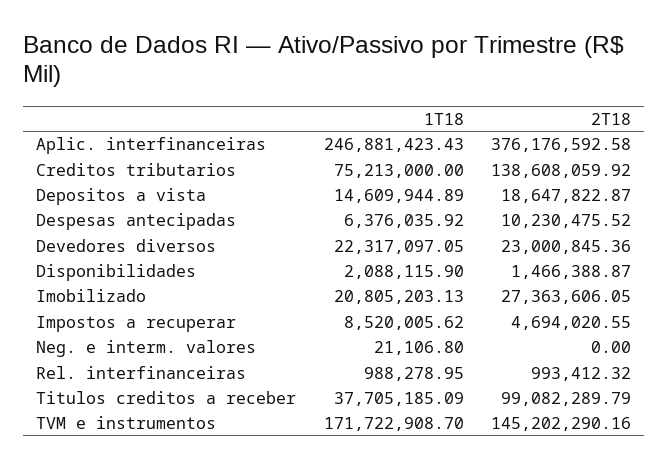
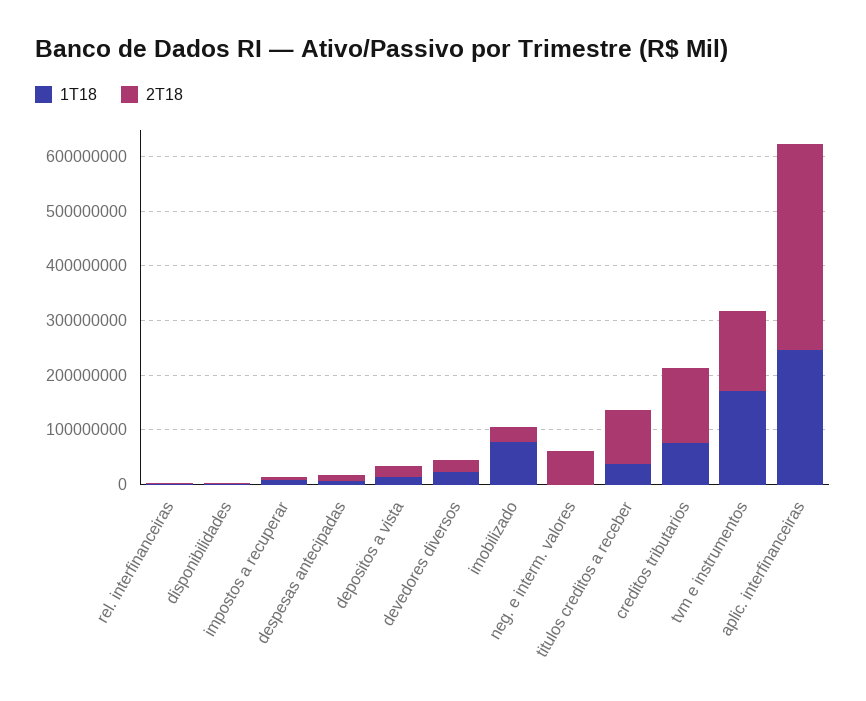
1T18, Imobilizado: 20805203.13 -> 80000000
2T18, Neg. e interm. valores: 0 -> 60000000

